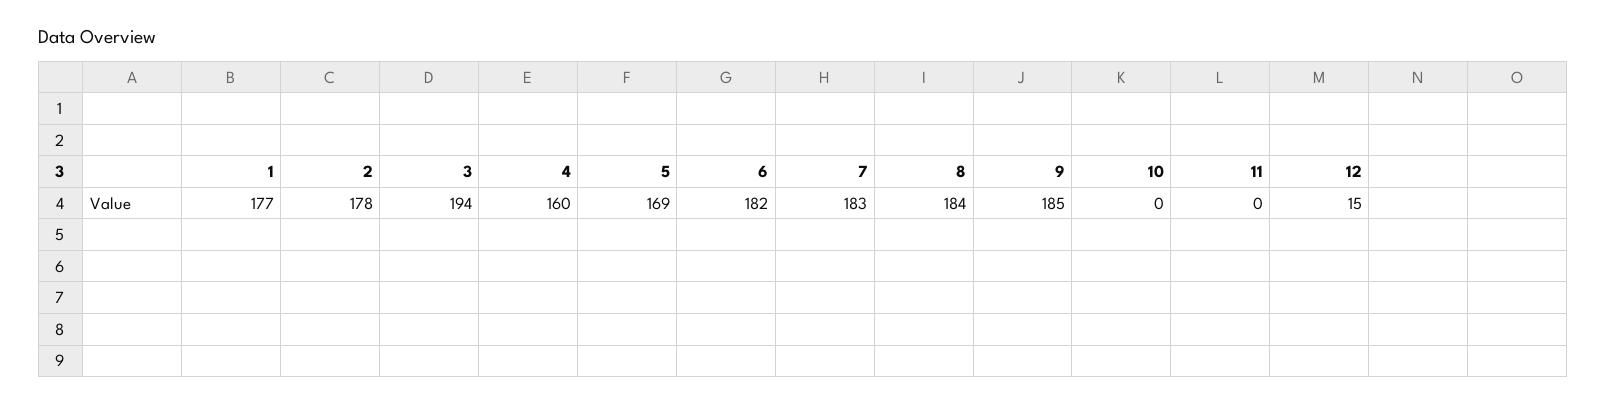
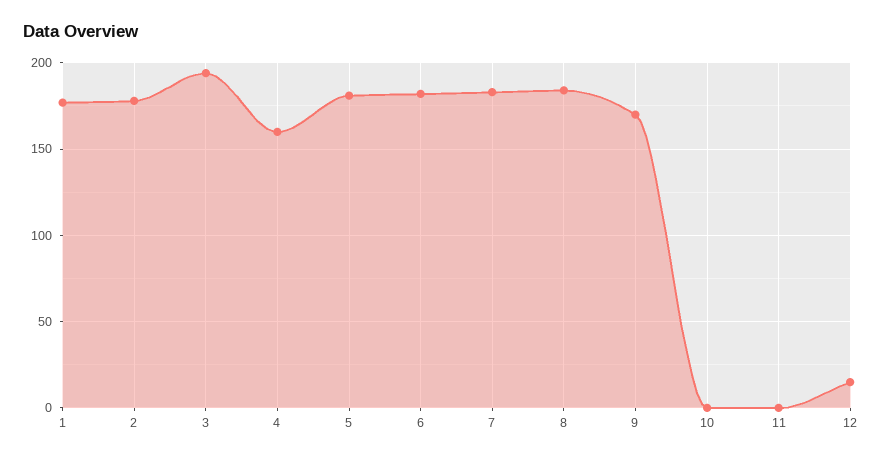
5: 169 -> 180
9: 185 -> 170

